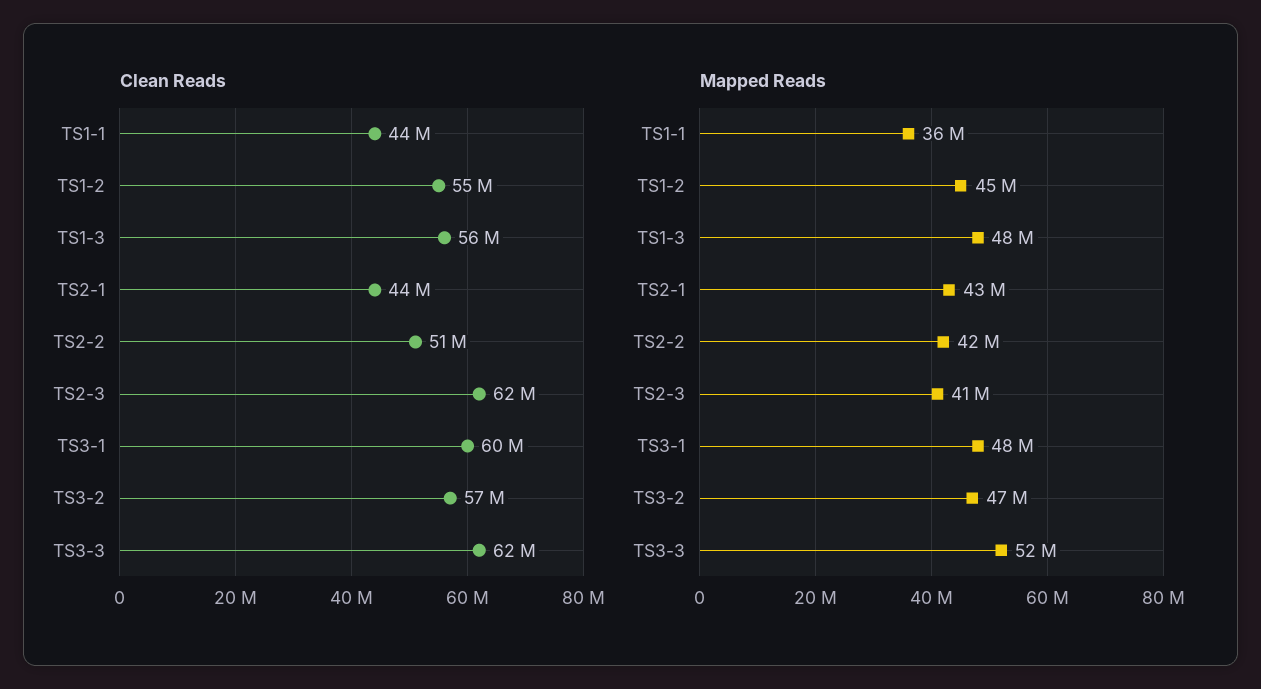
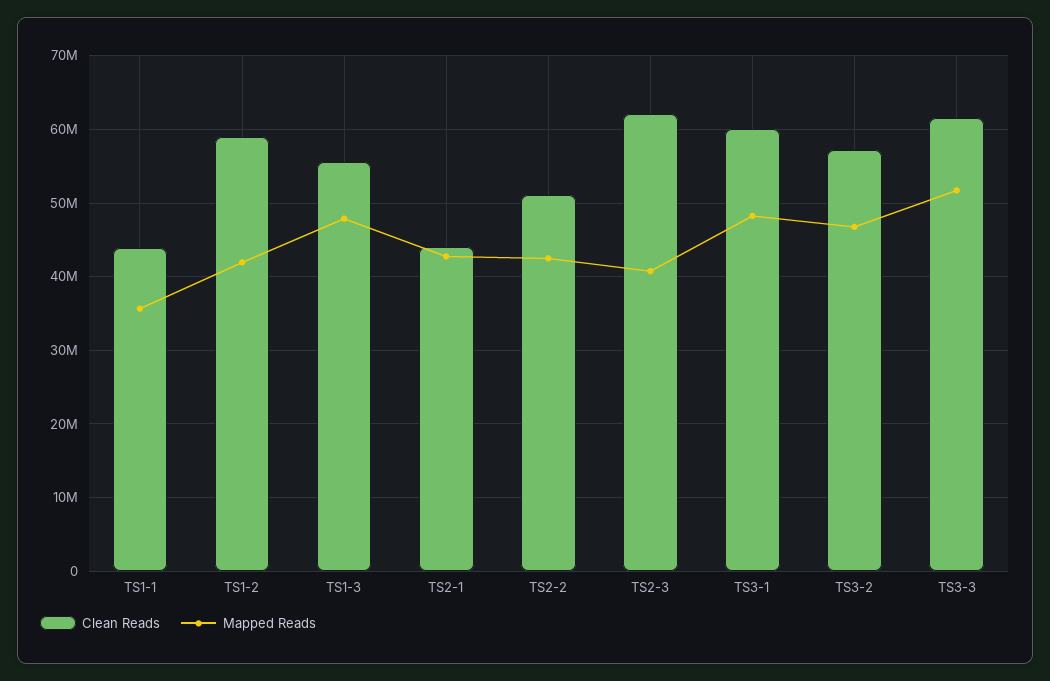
Clean Reads, TS1-2: 55000000 -> 59000000
Mapped Reads, TS1-2: 45000000 -> 42000000

